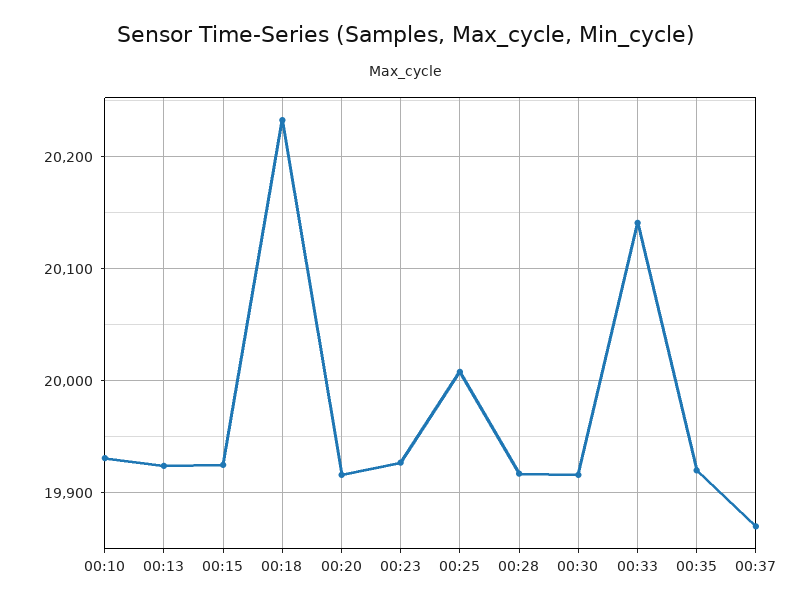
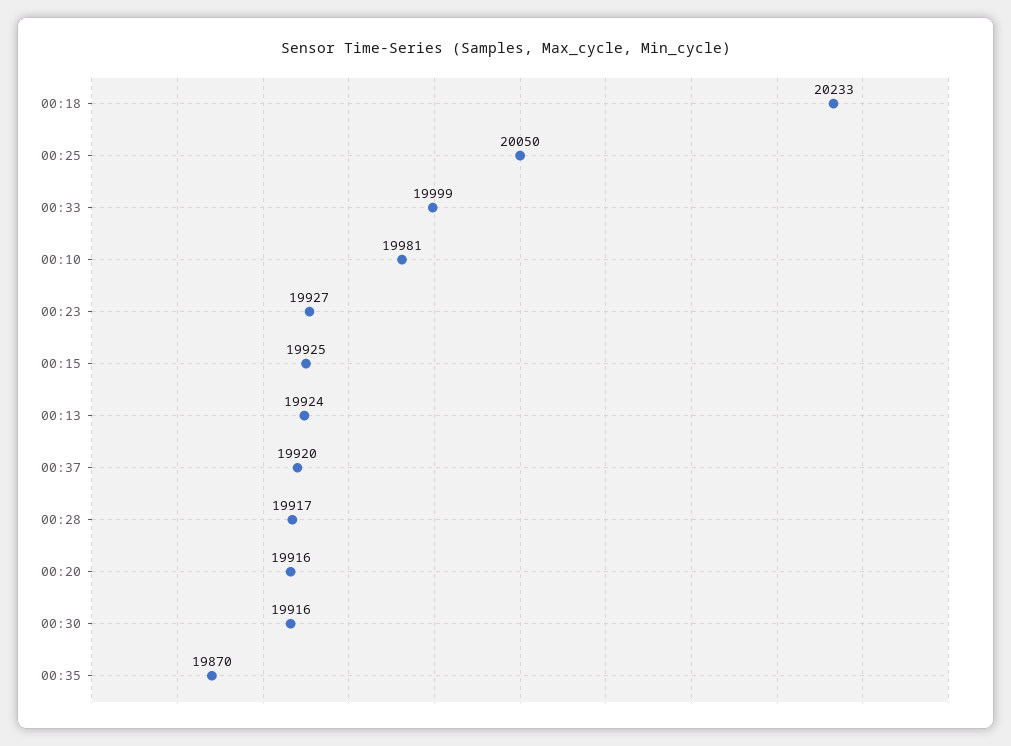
00:10: 19930 -> 19981
00:25: 20010 -> 20050
00:33: 20140 -> 19999
00:35: 19920 -> 19870
00:37: 19870 -> 19920

